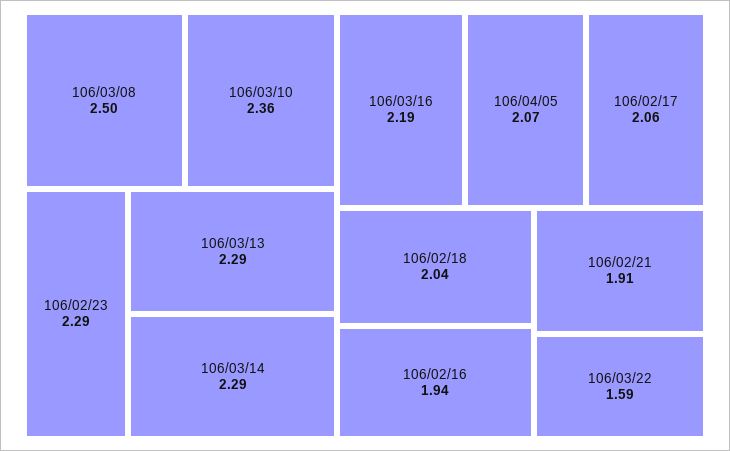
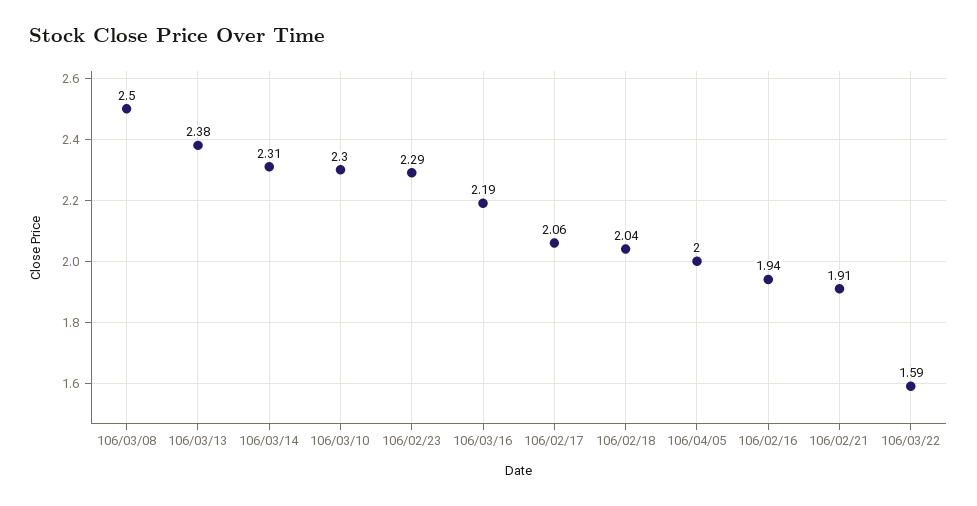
106/03/10: 2.36 -> 2.3
106/03/13: 2.29 -> 2.38
106/03/14: 2.29 -> 2.31
106/04/05: 2.07 -> 2

